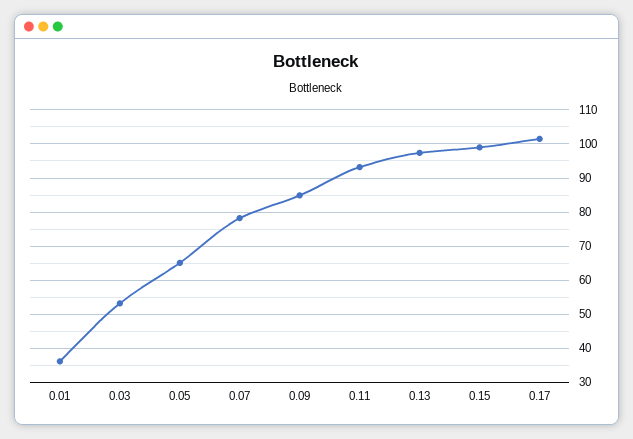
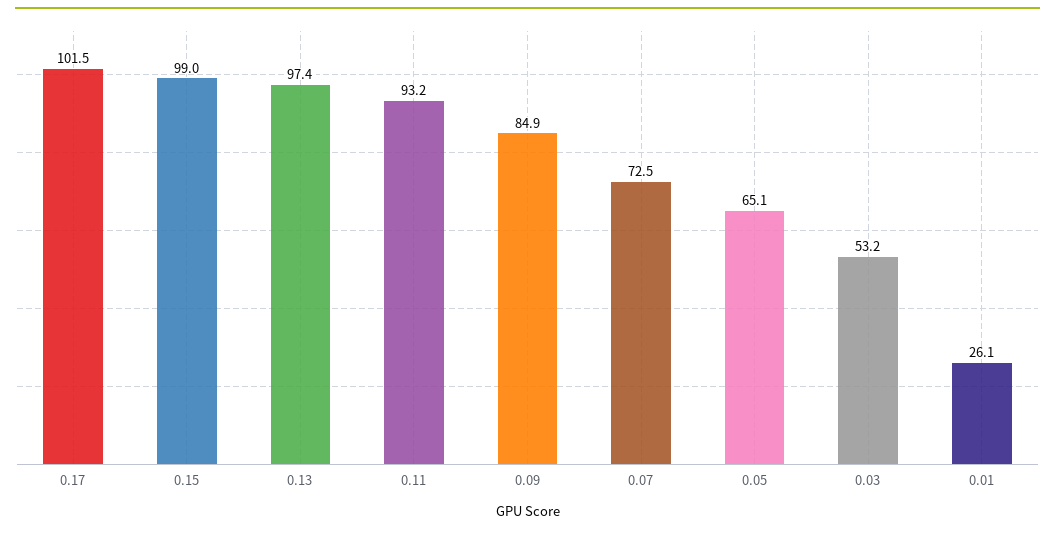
0.01: 36 -> 26.1
0.07: 78 -> 72.5

